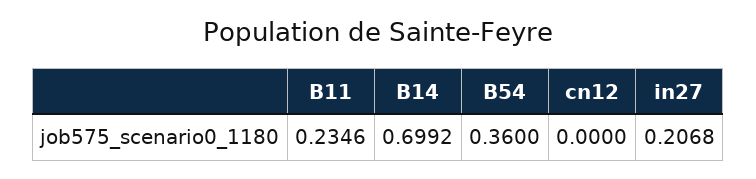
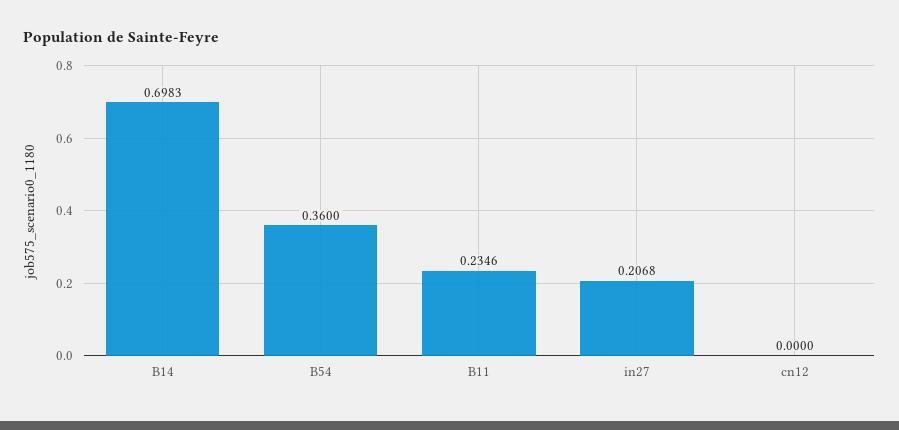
B14: 0.6992 -> 0.6983

